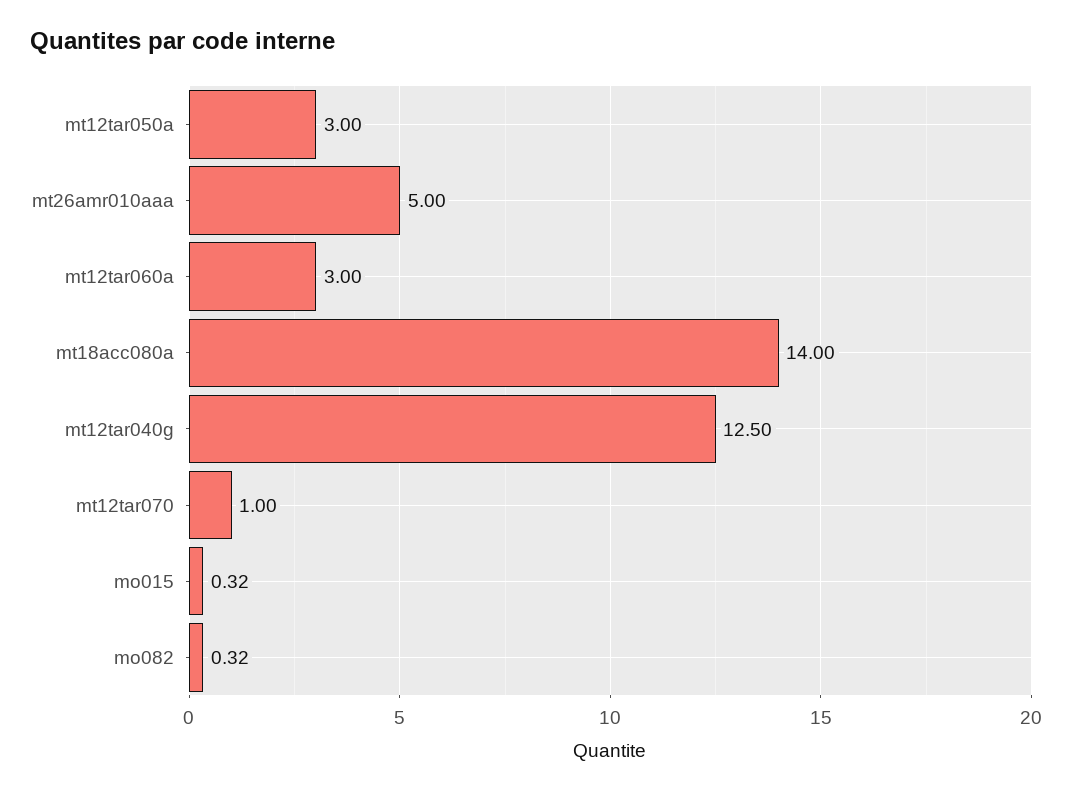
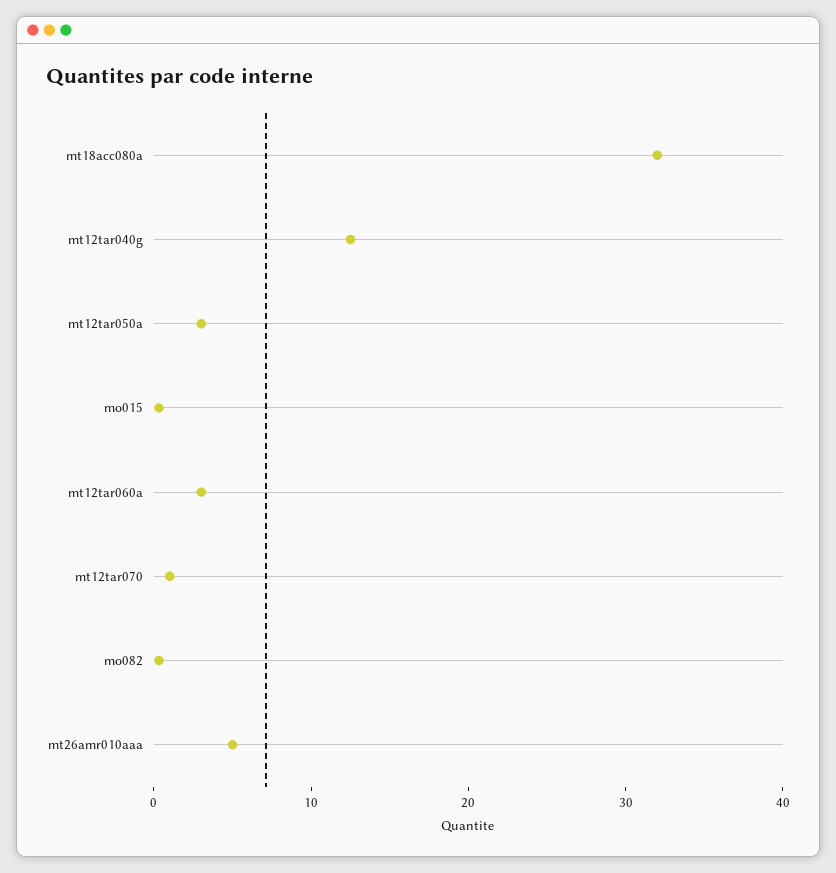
mt18acc080a: 14 -> 32

